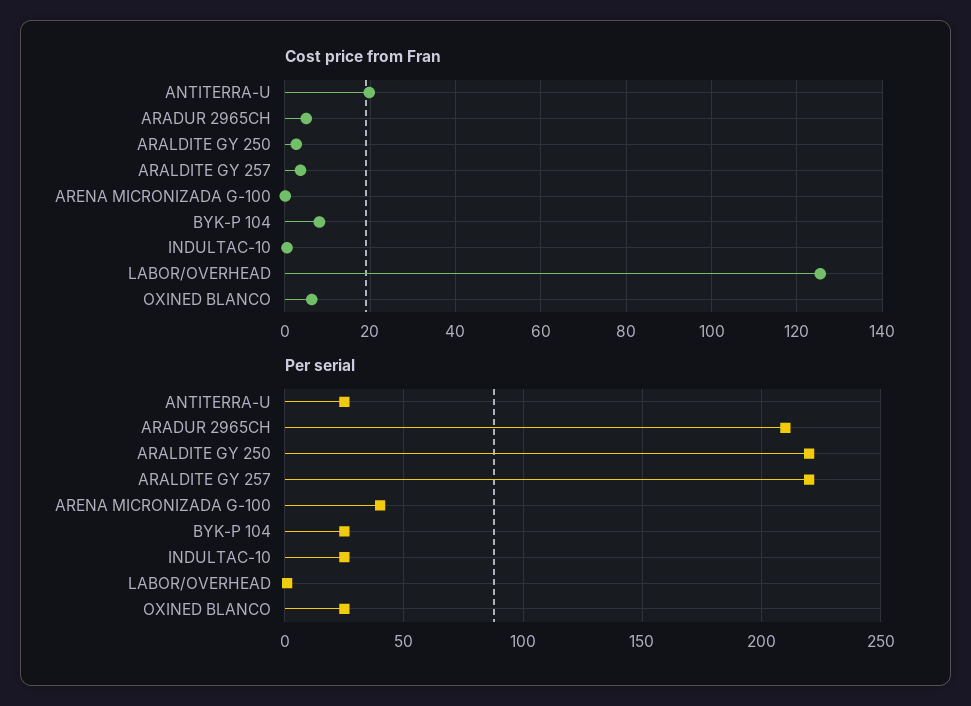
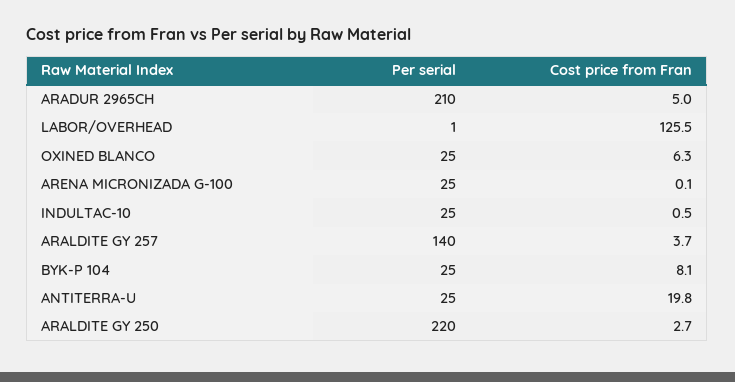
Per serial, ARALDITE GY 257: 220 -> 140
Per serial, ARENA MICRONIZADA G-100: 40 -> 25

